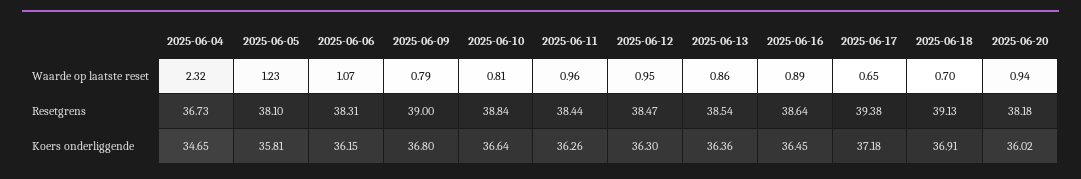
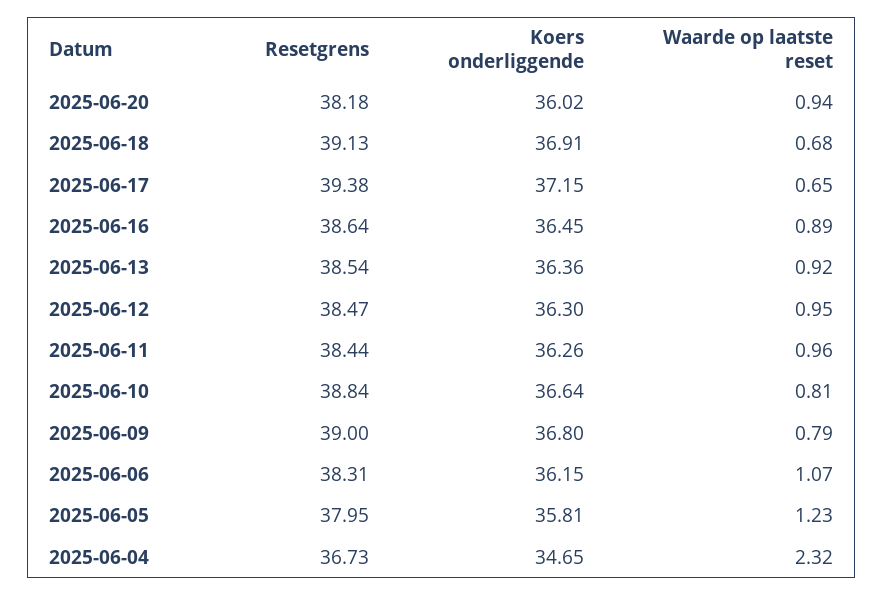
2025-06-13, Waarde op laatste reset: 0.86 -> 0.92
2025-06-18, Waarde op laatste reset: 0.7 -> 0.68
2025-06-05, Resetgrens: 38.1 -> 37.95
2025-06-17, Koers onderliggende: 37.18 -> 37.15

